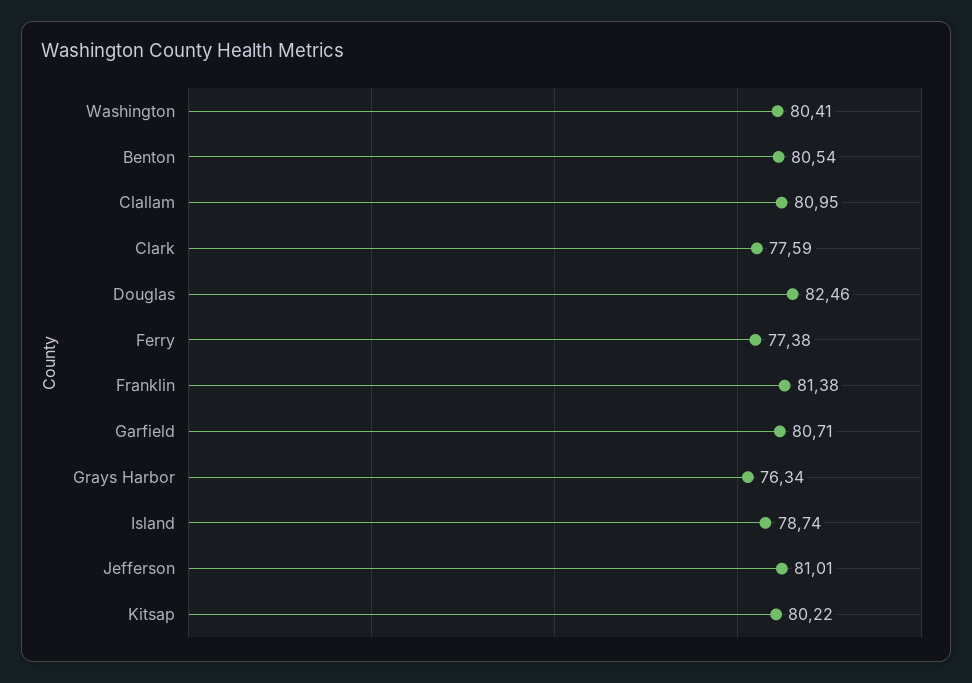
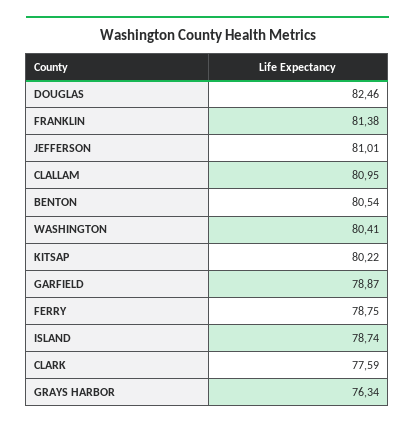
Ferry: 77.38 -> 78.75
Garfield: 80.71 -> 78.87

